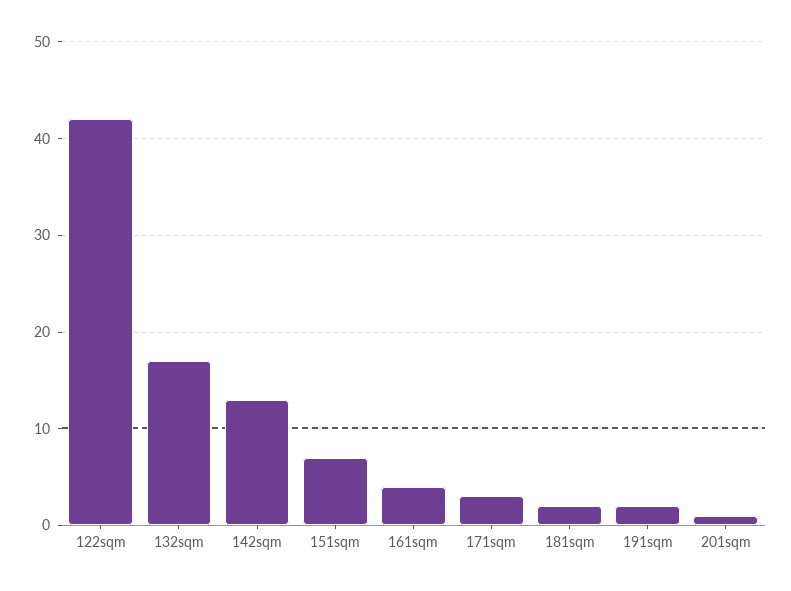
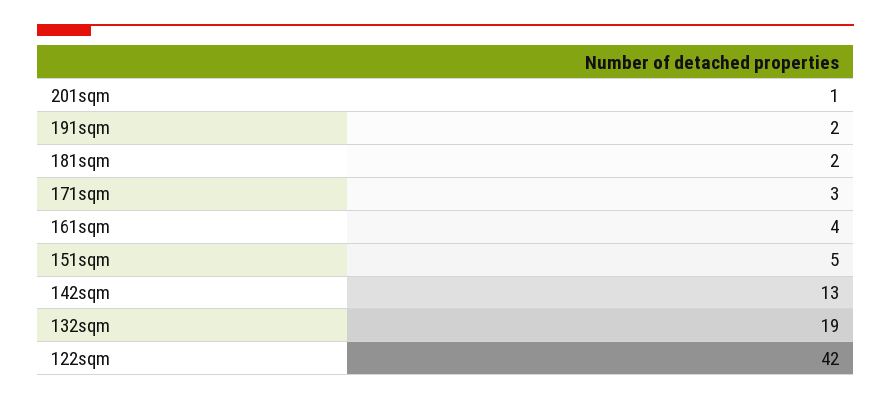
132sqm: 17 -> 19
151sqm: 7 -> 5

